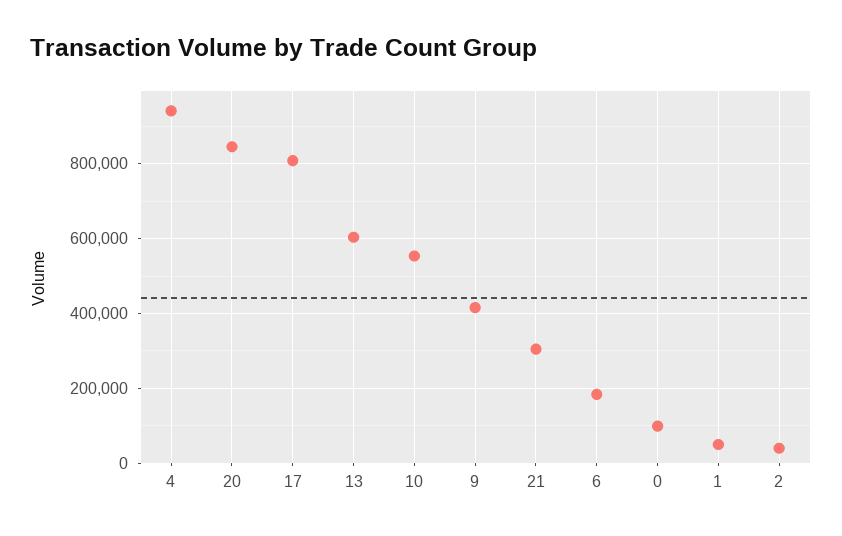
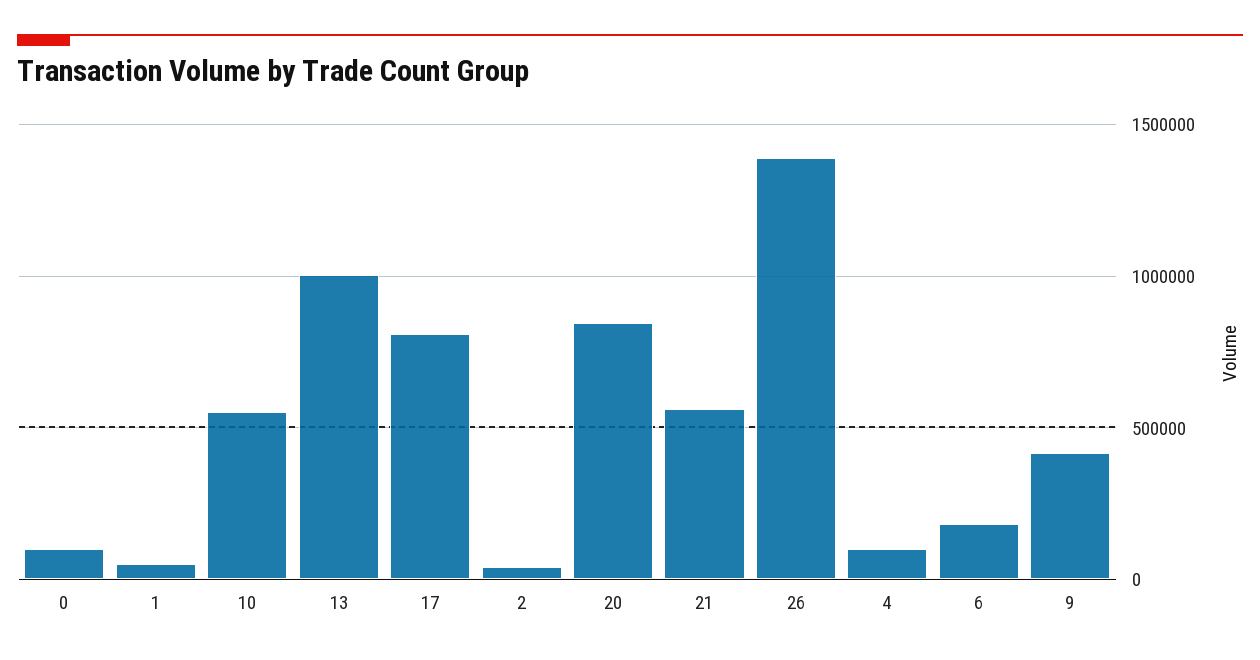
4: 940000 -> 100000
13: 600000 -> 1000000
21: 300000 -> 550000
26: none -> 1400000

